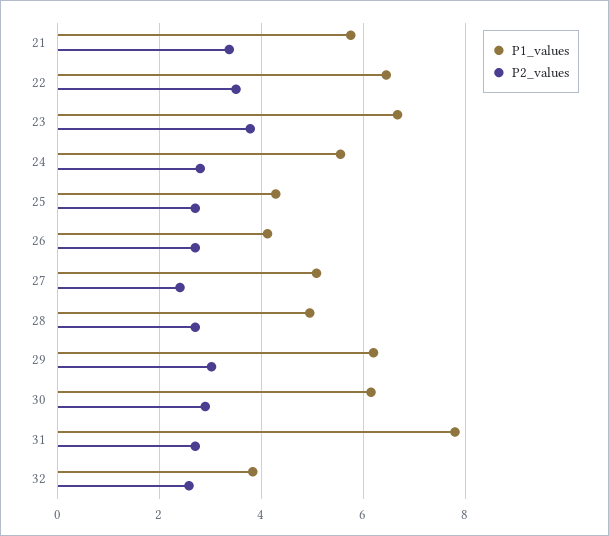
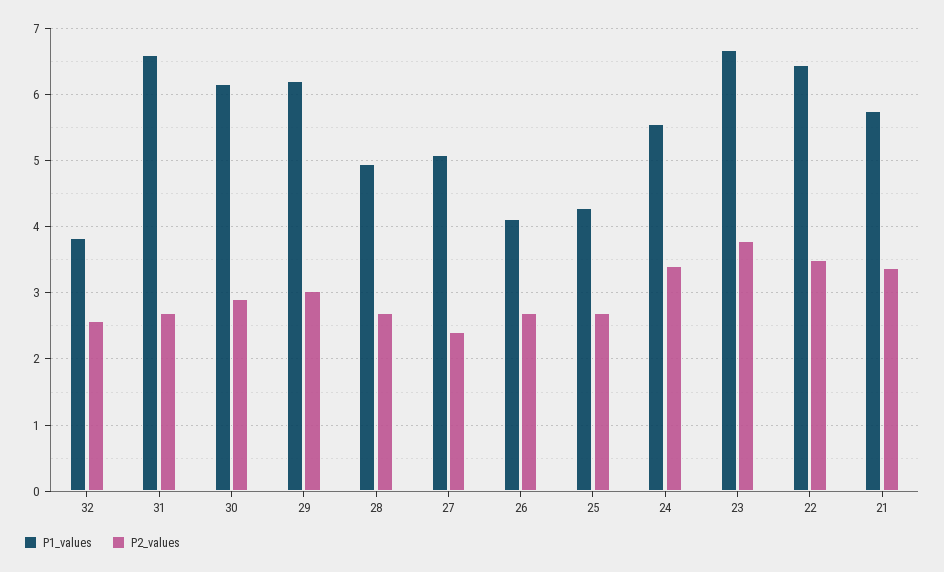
P2_values, 24: 2.8 -> 3.4
P1_values, 31: 7.8 -> 6.6

